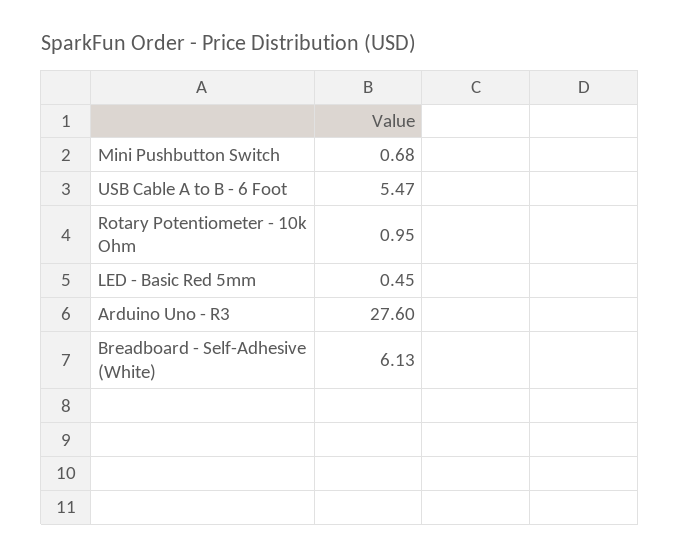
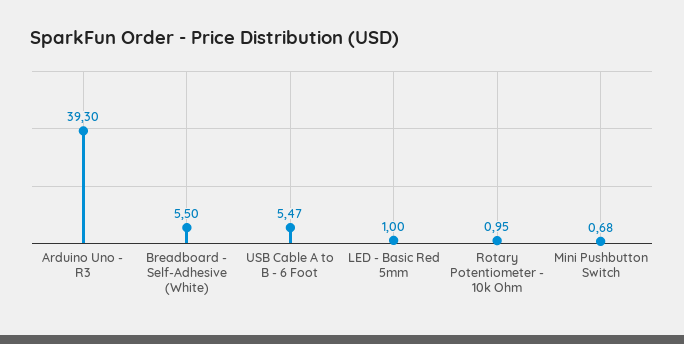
LED - Basic Red 5mm: 0.45 -> 1
Arduino Uno - R3: 27.6 -> 39.3
Breadboard - Self-Adhesive (White): 6.13 -> 5.5

